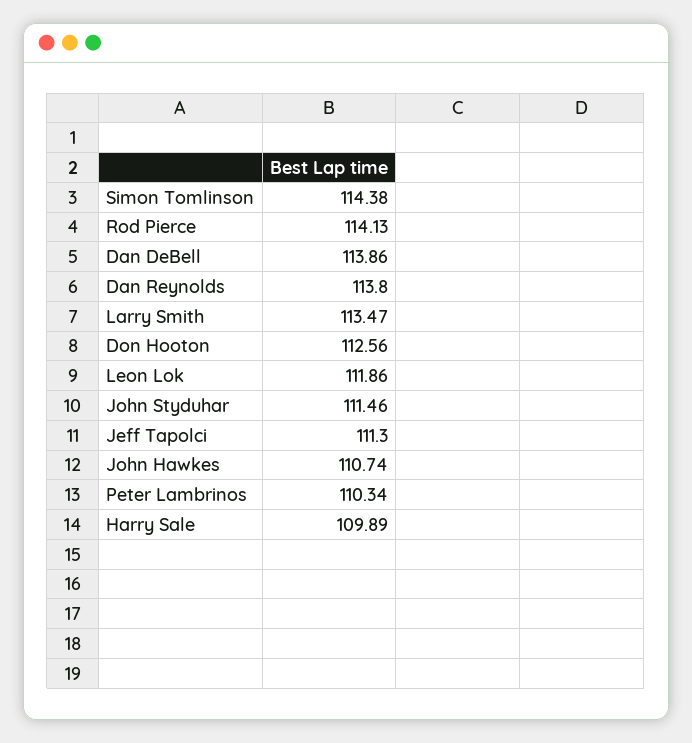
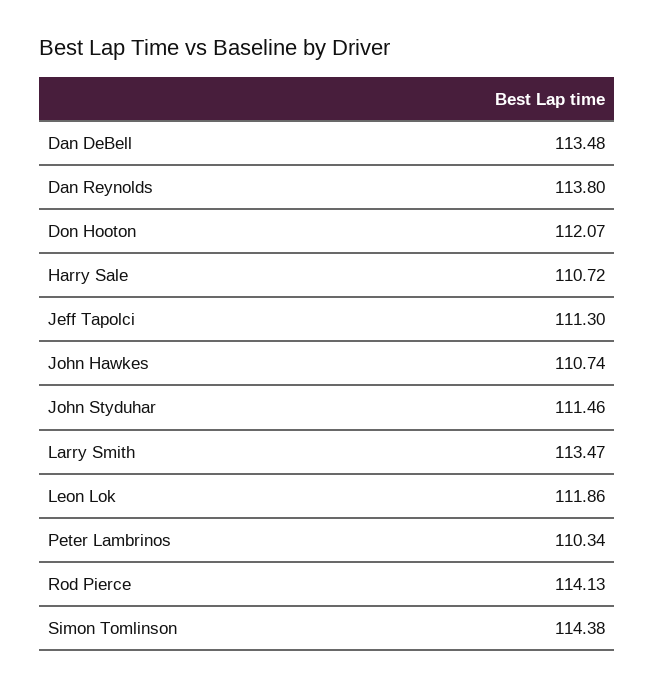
Dan DeBell: 113.86 -> 113.48
Don Hooton: 112.56 -> 112.07
Harry Sale: 109.89 -> 110.72

